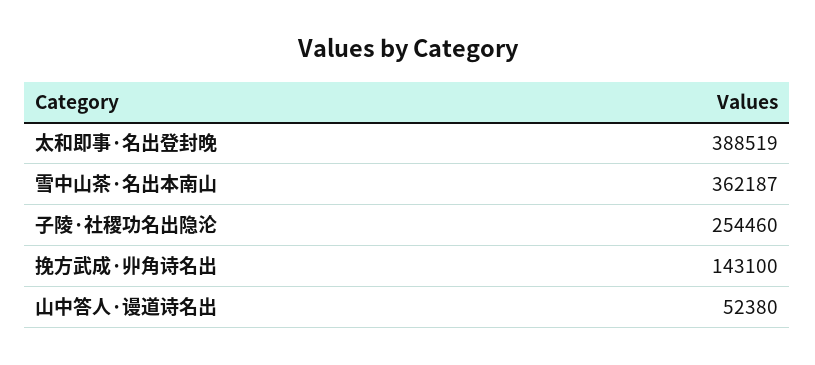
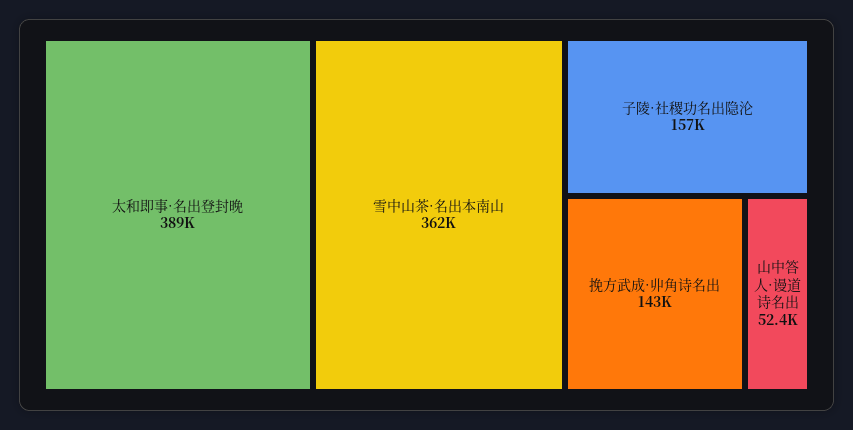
子陵·社稷功名出隐沦: 254460 -> 157000

